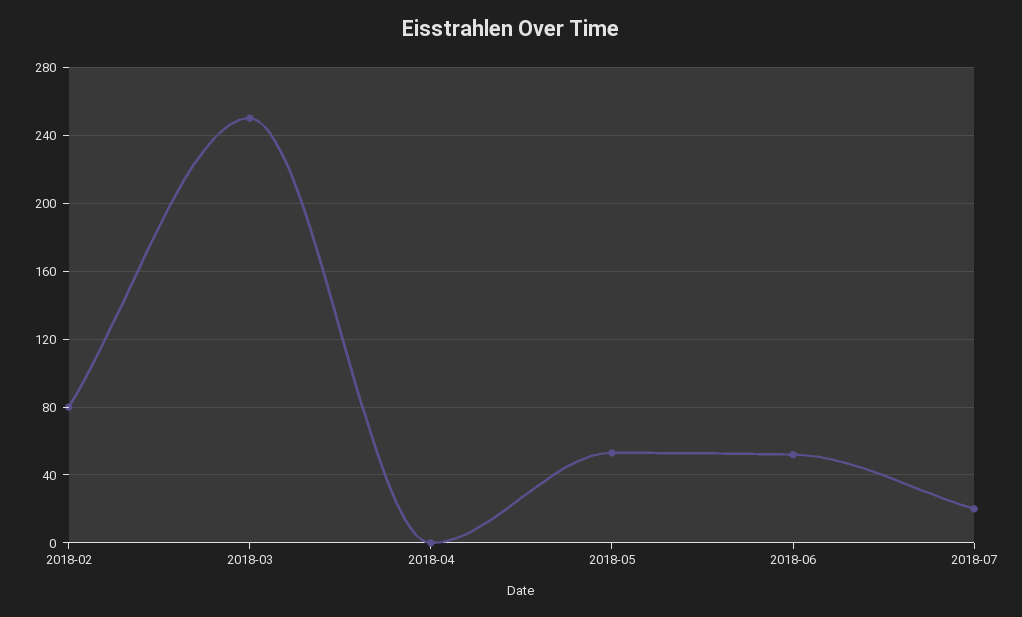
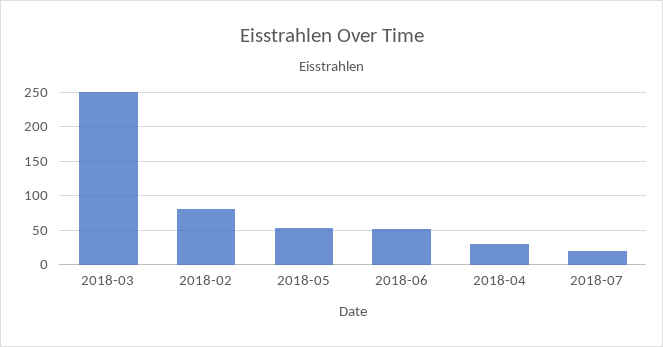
2018-04: 0 -> 30

